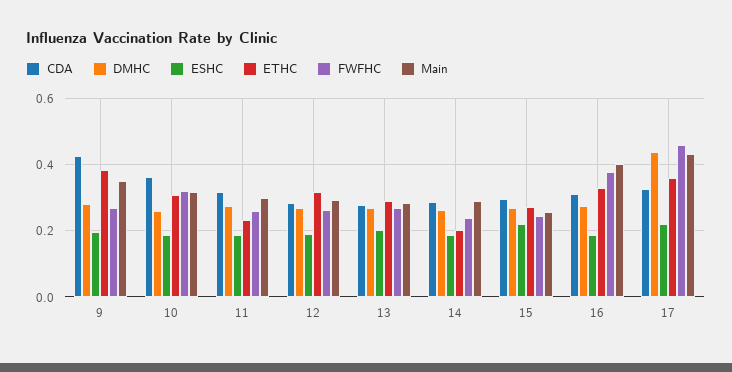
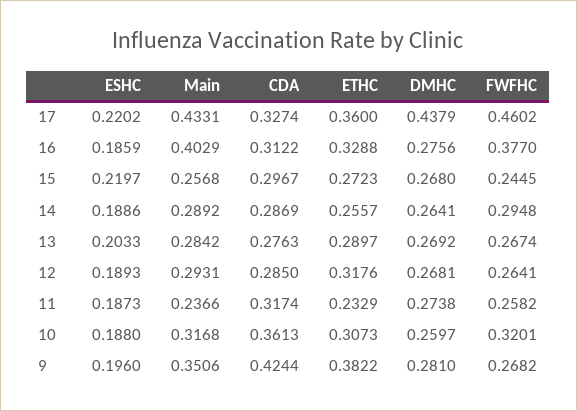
Main, 11: 0.3 -> 0.2366
ETHC, 14: 0.2 -> 0.2557
FWFHC, 14: 0.24 -> 0.2948

